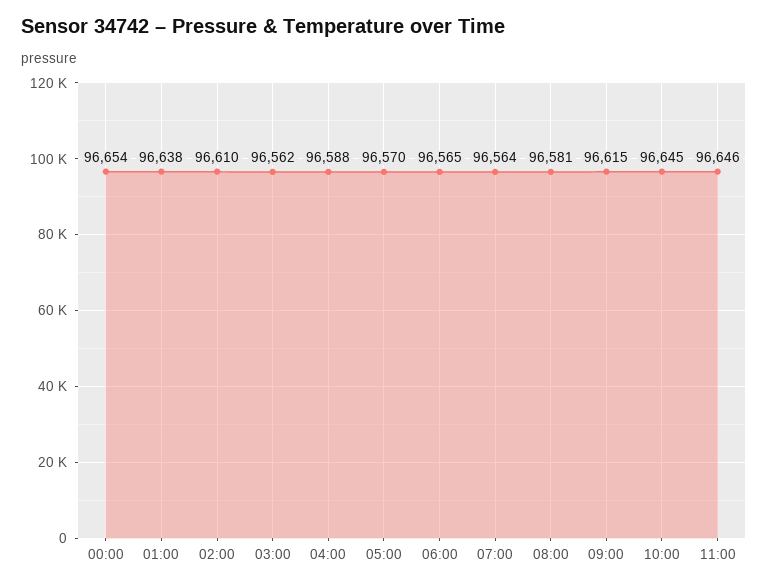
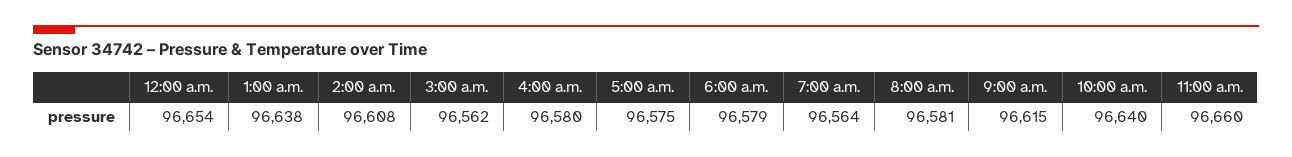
02:00: 96610 -> 96608
04:00: 96588 -> 96580
05:00: 96570 -> 96575
06:00: 96565 -> 96579
10:00: 96645 -> 96640
11:00: 96646 -> 96660

